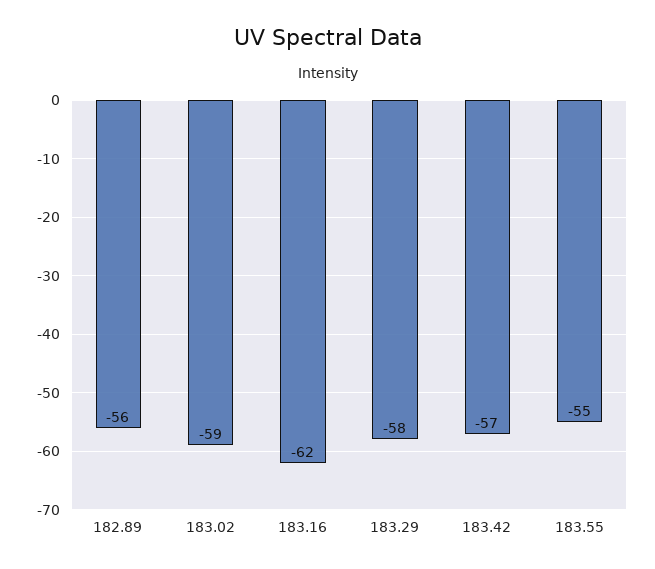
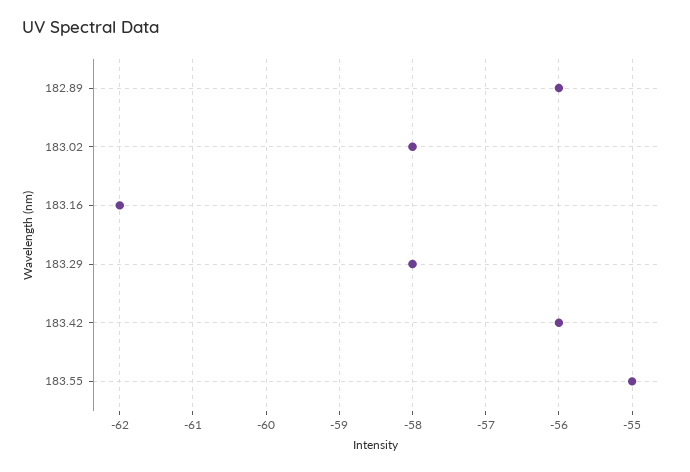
183.02: -59 -> -58
183.42: -57 -> -56

